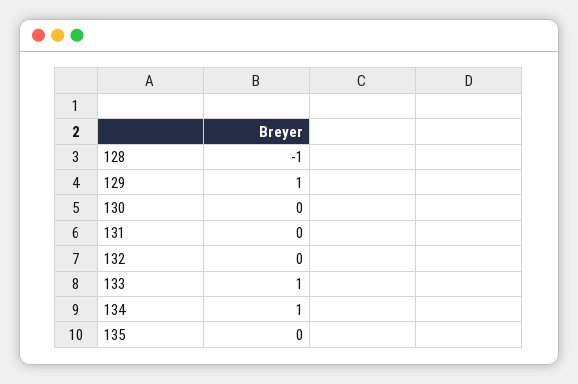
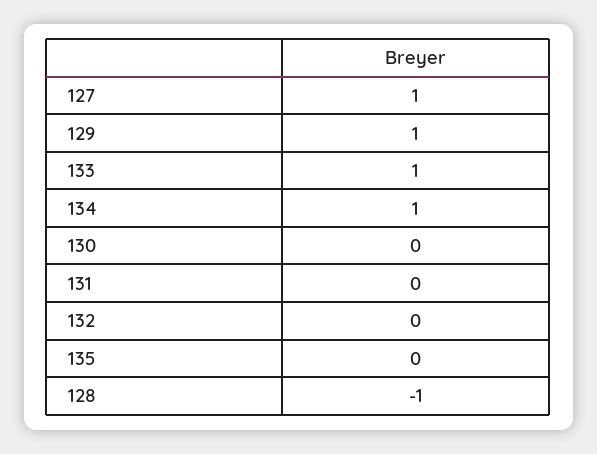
127: none -> 1

